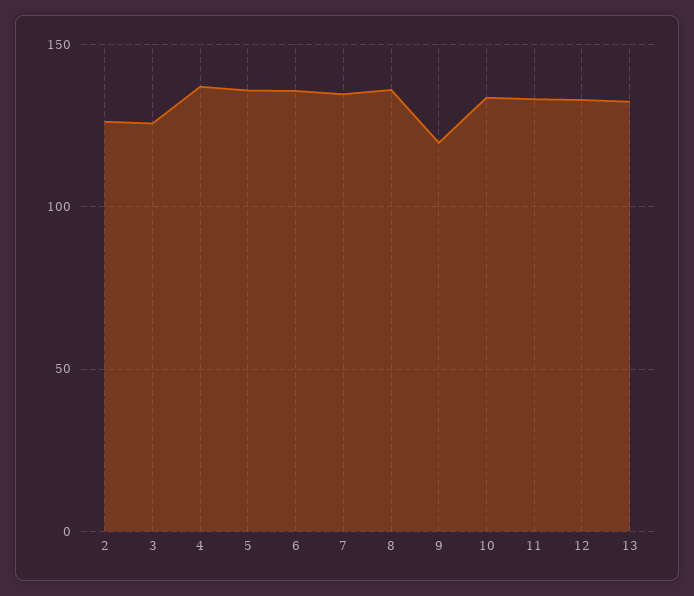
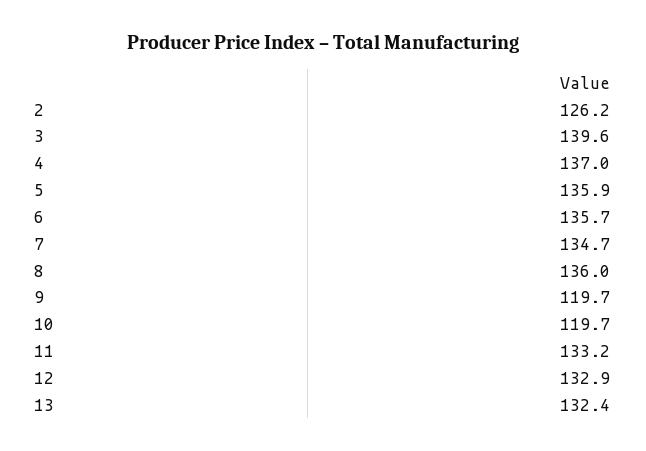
3: 125 -> 139.6
10: 135 -> 119.7

